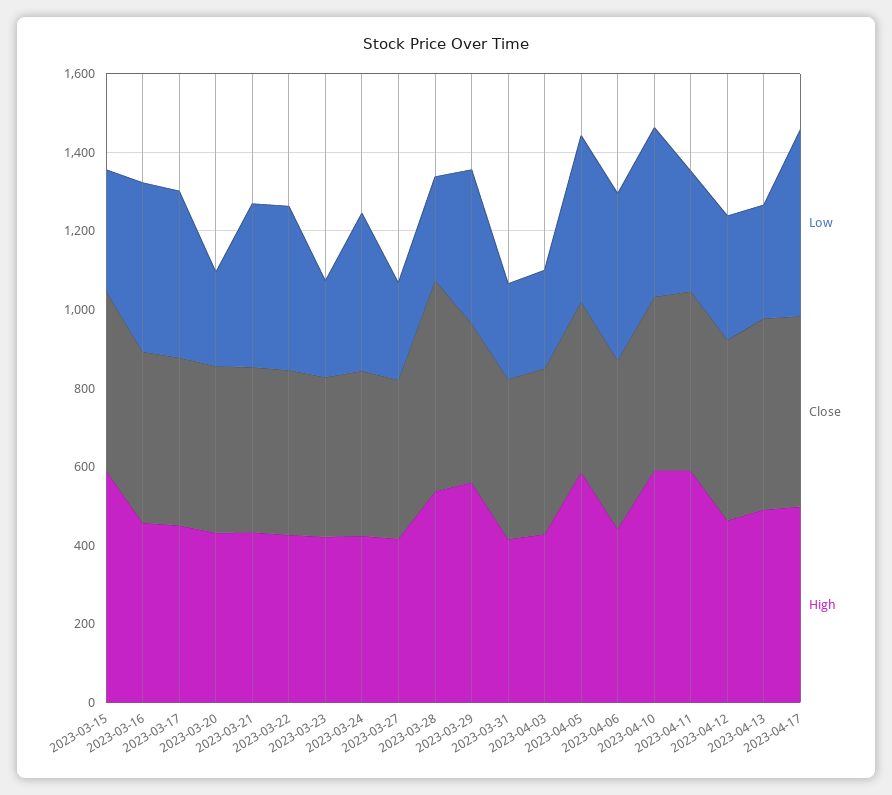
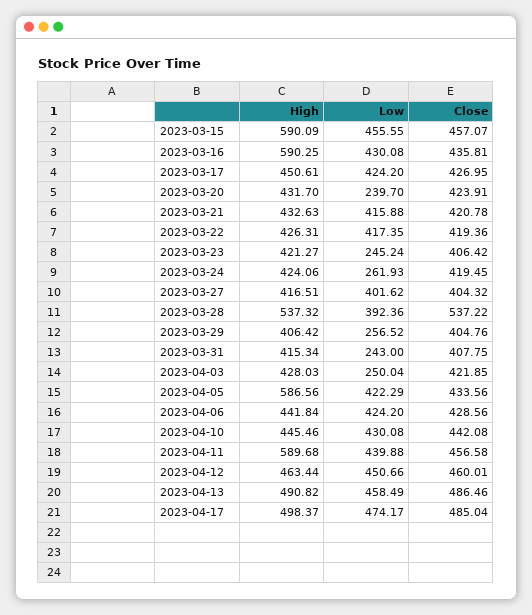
Low, 2023-03-15: 300 -> 455.55
High, 2023-03-16: 450 -> 590.25
Low, 2023-03-24: 400 -> 261.93
Low, 2023-03-27: 250 -> 401.62
Low, 2023-03-28: 250 -> 392.36
Low, 2023-03-29: 400 -> 256.52
High, 2023-03-29: 550 -> 406.42
High, 2023-04-10: 600 -> 445.46
Low, 2023-04-11: 300 -> 439.88
Low, 2023-04-12: 300 -> 450.66
Low, 2023-04-13: 300 -> 458.49

